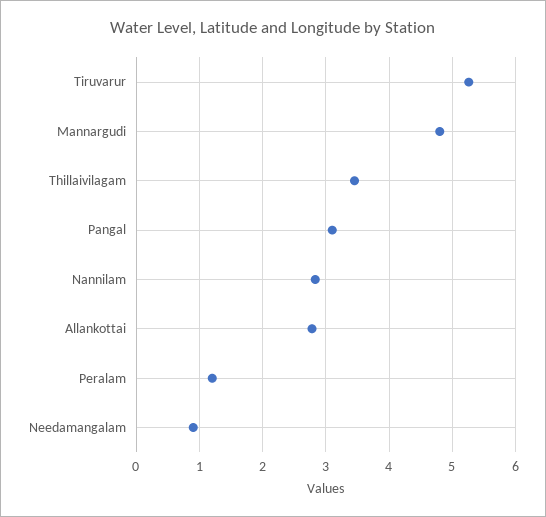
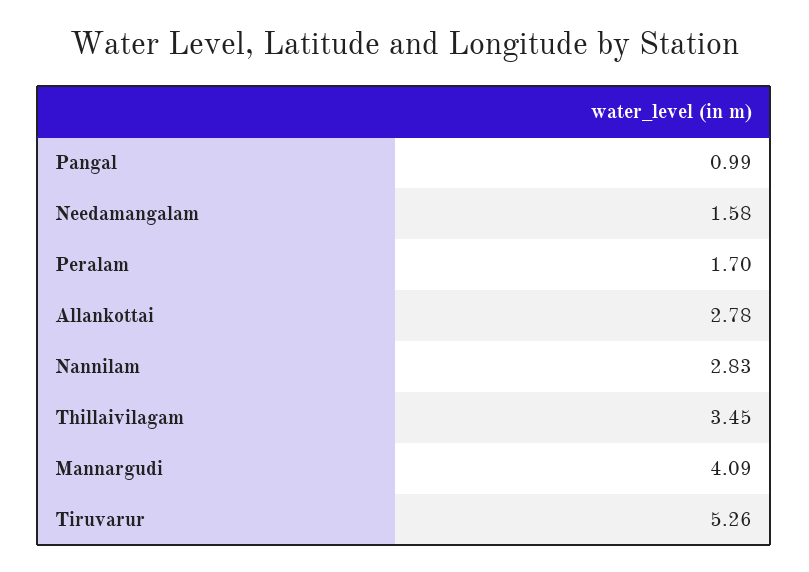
Mannargudi: 4.8 -> 4.09
Pangal: 3.1 -> 0.99
Peralam: 1.2 -> 1.7
Needamangalam: 0.9 -> 1.58

